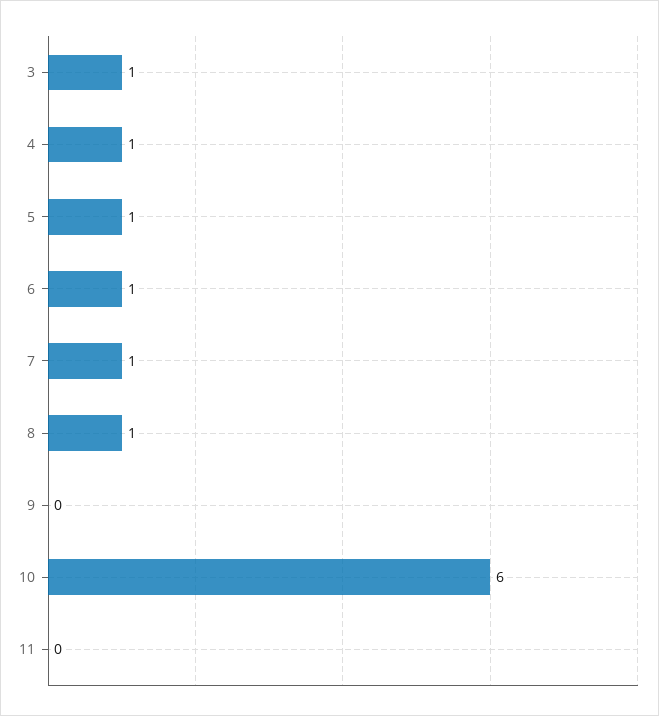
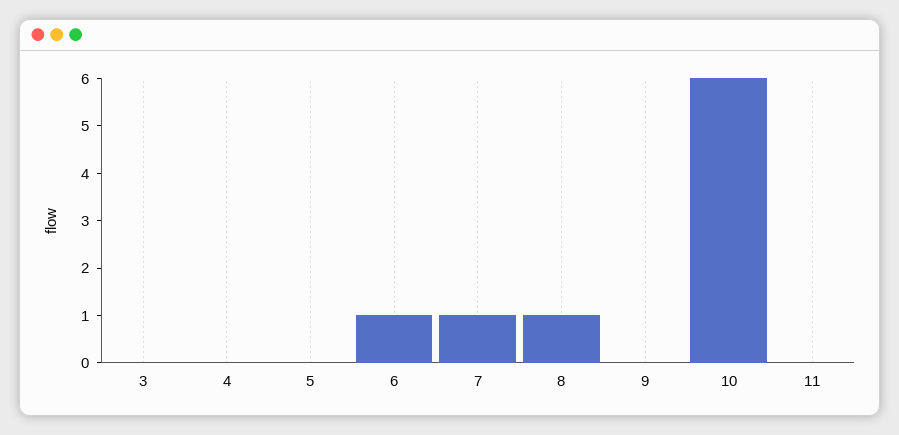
3: 1 -> 0
4: 1 -> 0
5: 1 -> 0

